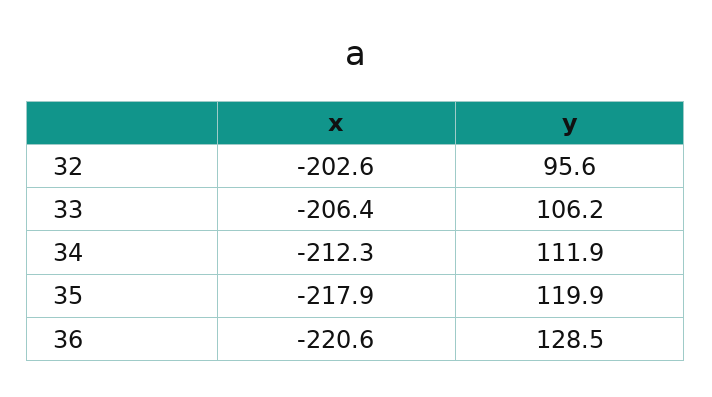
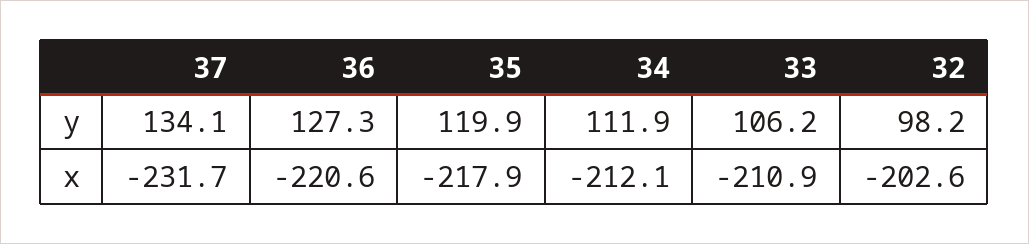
y, 32: 95.6 -> 98.2
x, 33: -206.4 -> -210.9
x, 34: -212.3 -> -212.1
y, 36: 128.5 -> 127.3
y, 37: none -> 134.1
x, 37: none -> -231.7

